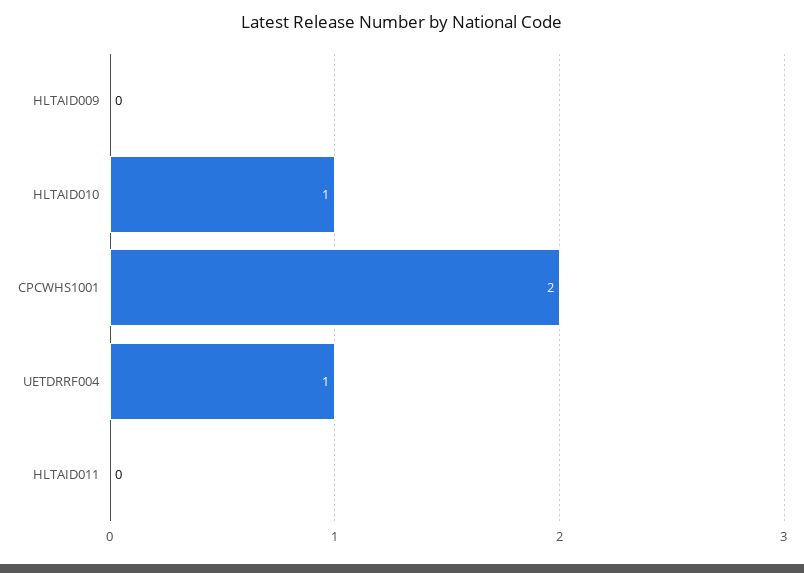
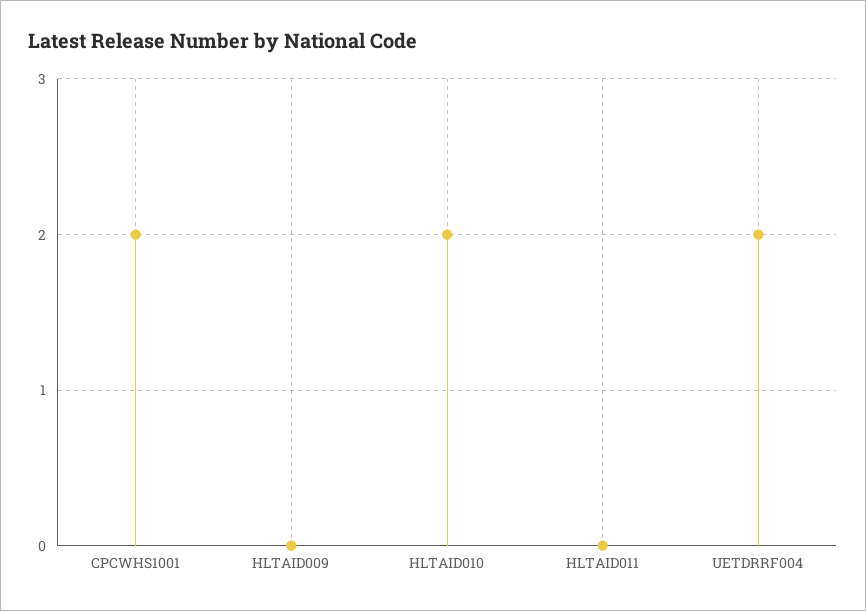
HLTAID010: 1 -> 2
UETDRRF004: 1 -> 2

